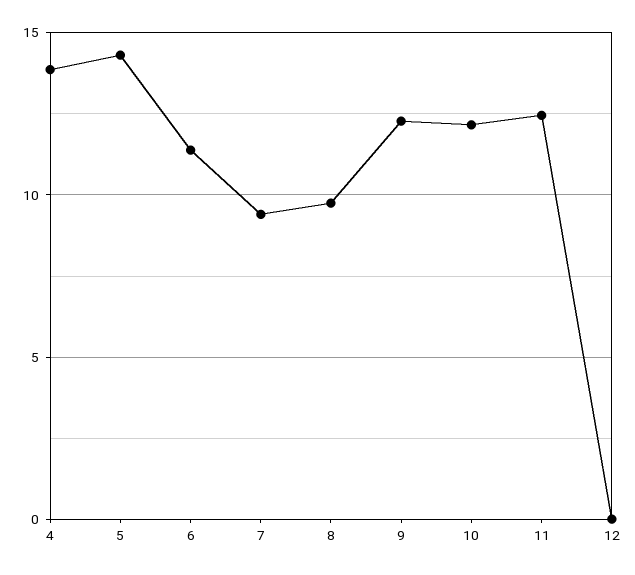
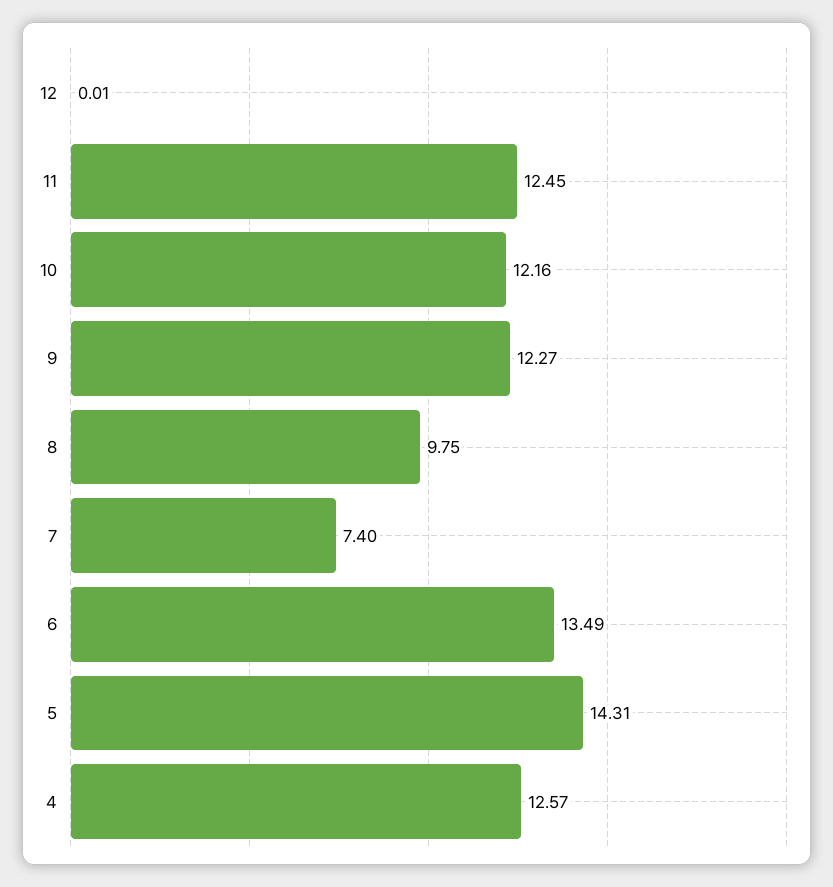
4: 14 -> 12.57
6: 11.5 -> 13.49
7: 9.5 -> 7.4

